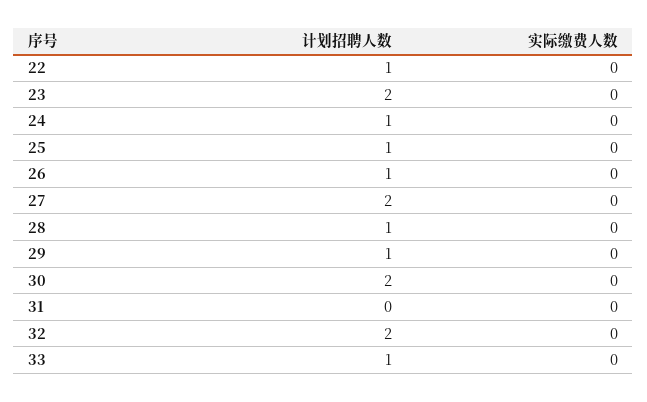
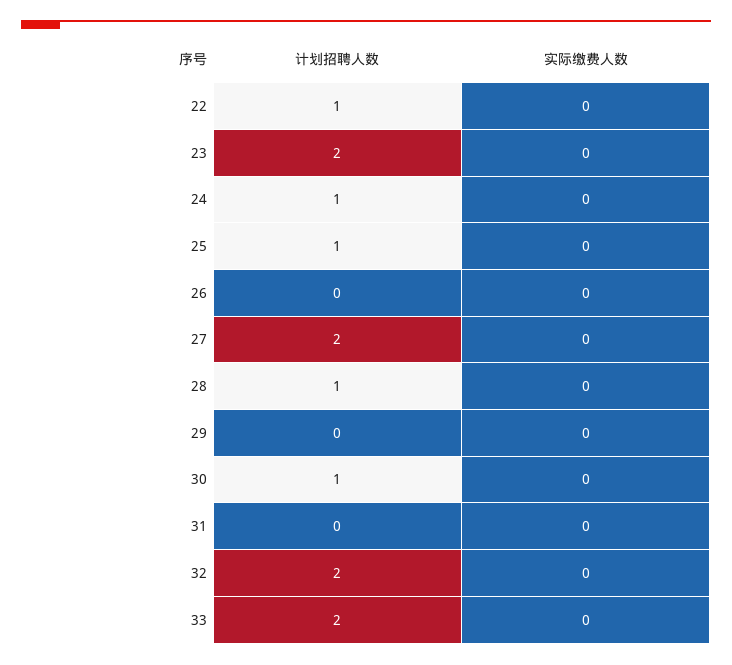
计划招聘人数, 26: 1 -> 0
计划招聘人数, 29: 1 -> 0
计划招聘人数, 30: 2 -> 1
计划招聘人数, 33: 1 -> 2

